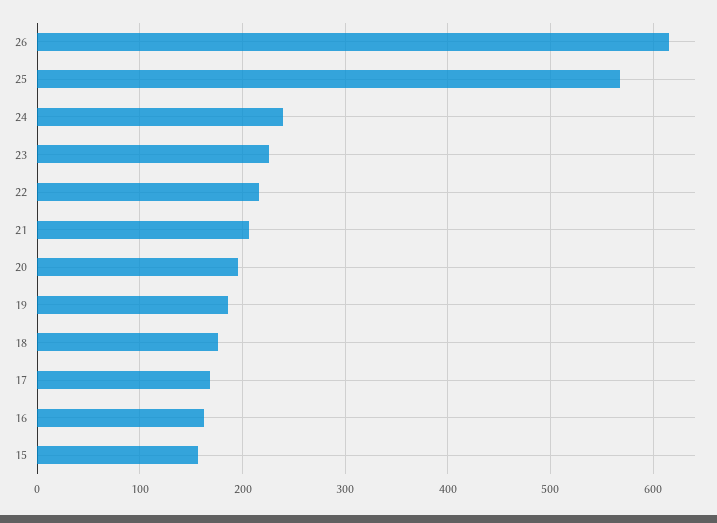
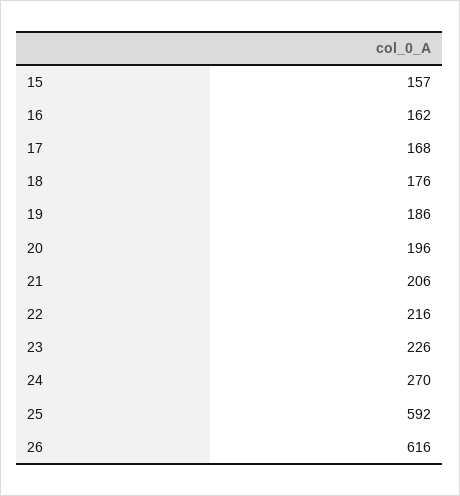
25: 570 -> 592
24: 240 -> 270

